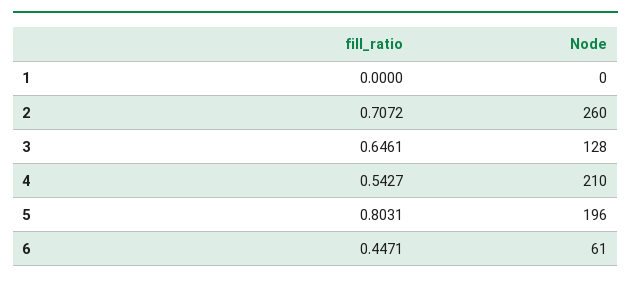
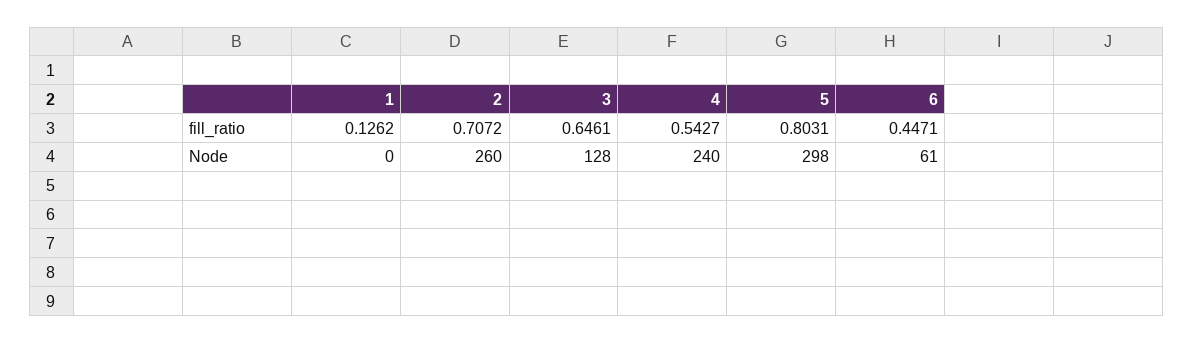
fill_ratio, 1: 0 -> 0.1262
Node, 4: 210 -> 240
Node, 5: 196 -> 298

